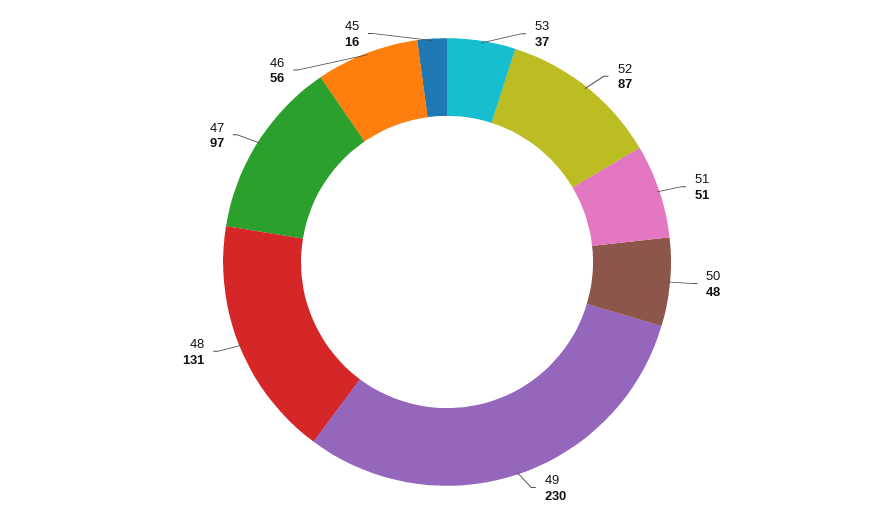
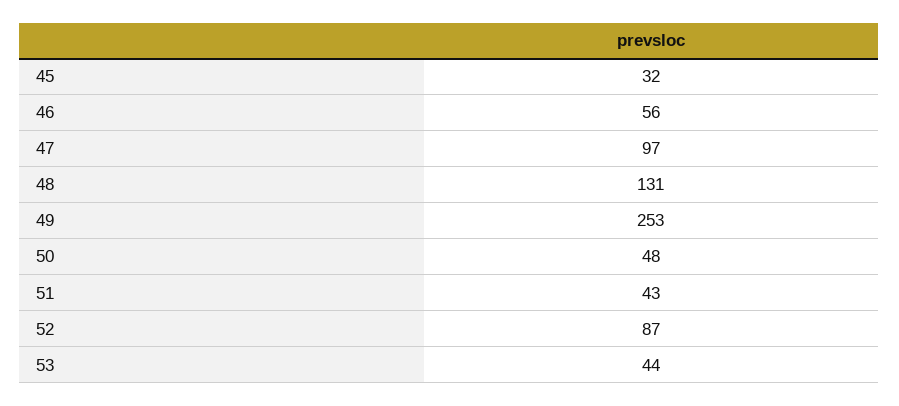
53: 37 -> 44
51: 51 -> 43
49: 230 -> 253
45: 16 -> 32

